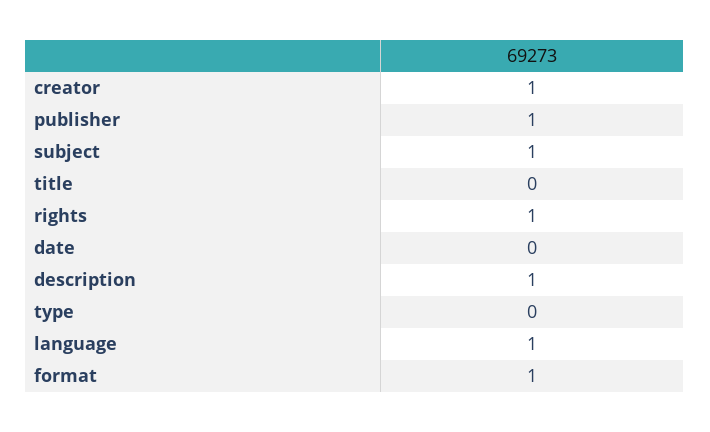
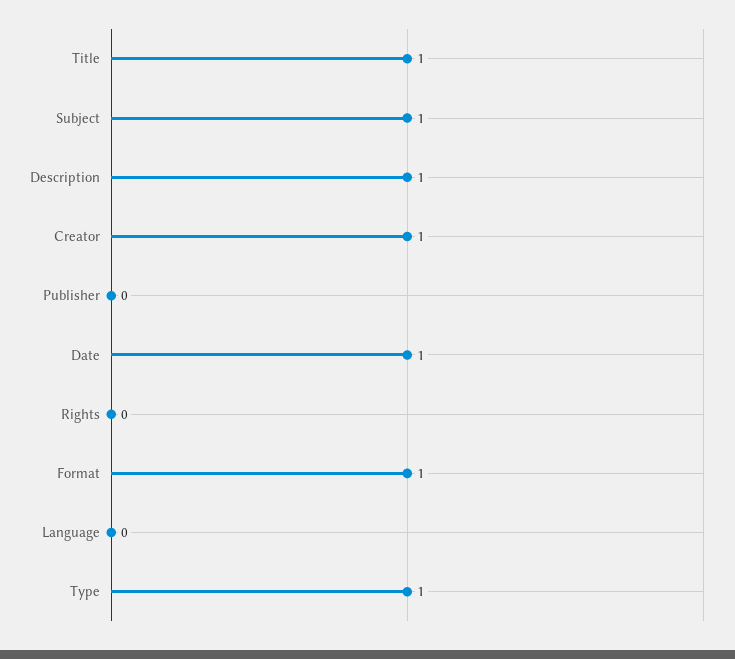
publisher: 1 -> 0
title: 0 -> 1
rights: 1 -> 0
date: 0 -> 1
type: 0 -> 1
language: 1 -> 0

